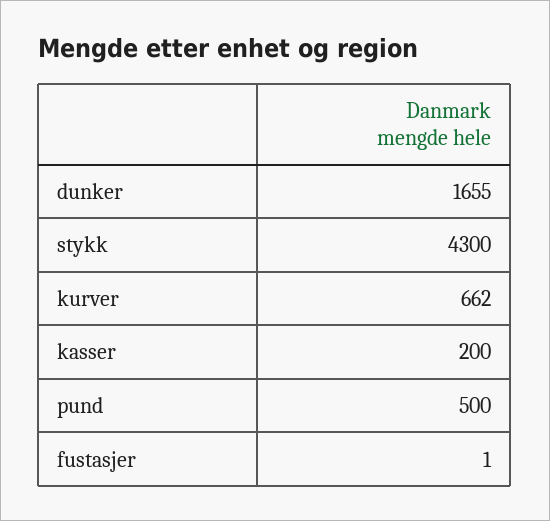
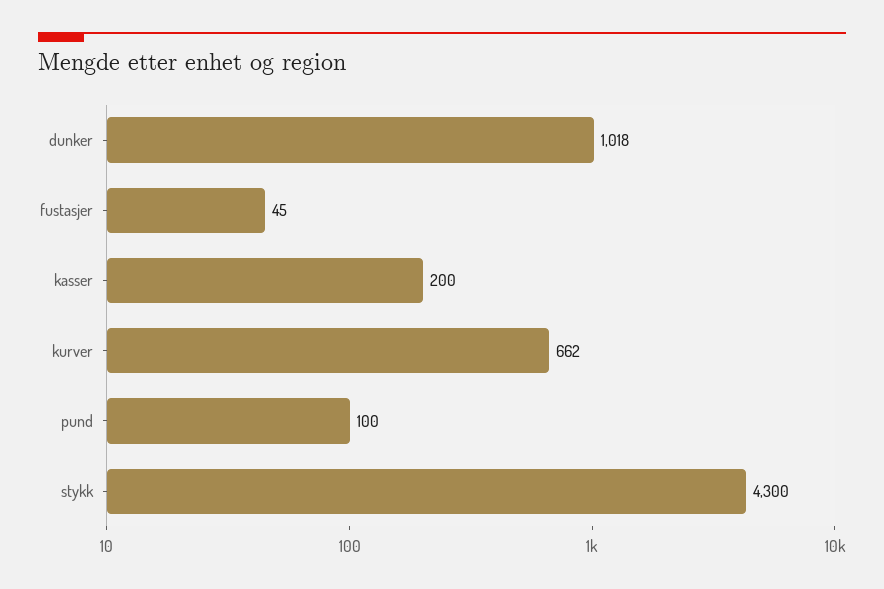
dunker: 1655 -> 1018
pund: 500 -> 100
fustasjer: 1 -> 45

